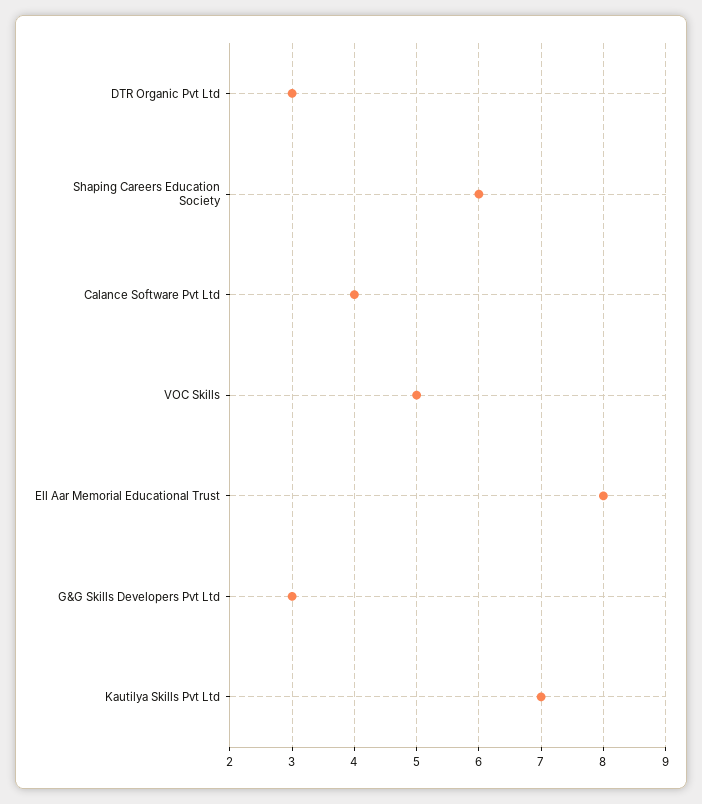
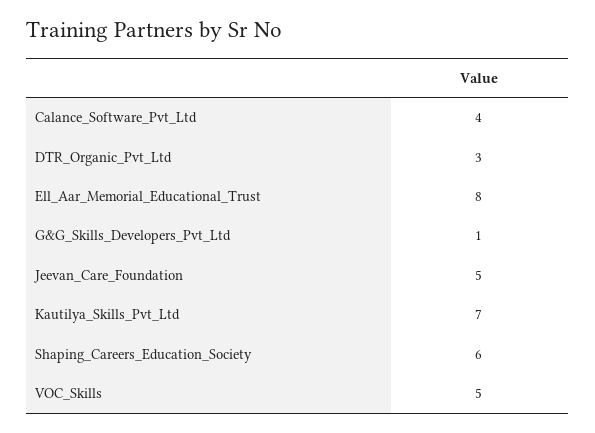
G&G Skills Developers Pvt Ltd: 3 -> 1
Jeevan_Care_Foundation: none -> 5

